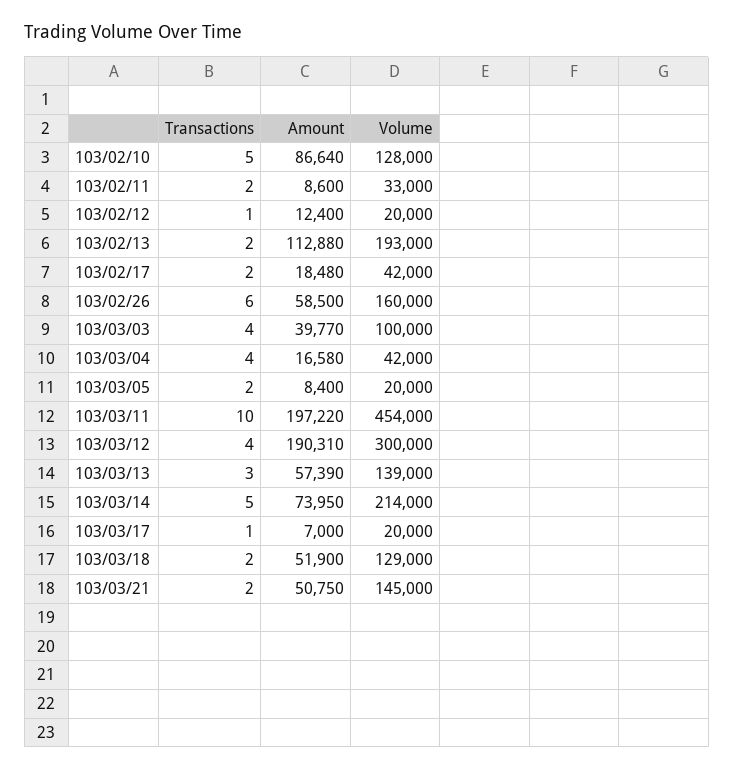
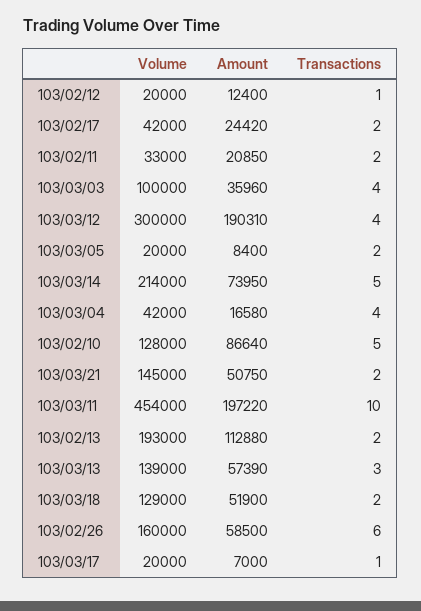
Amount, 103/02/11: 8600 -> 20850
Amount, 103/02/17: 18480 -> 24420
Amount, 103/03/03: 39770 -> 35960

